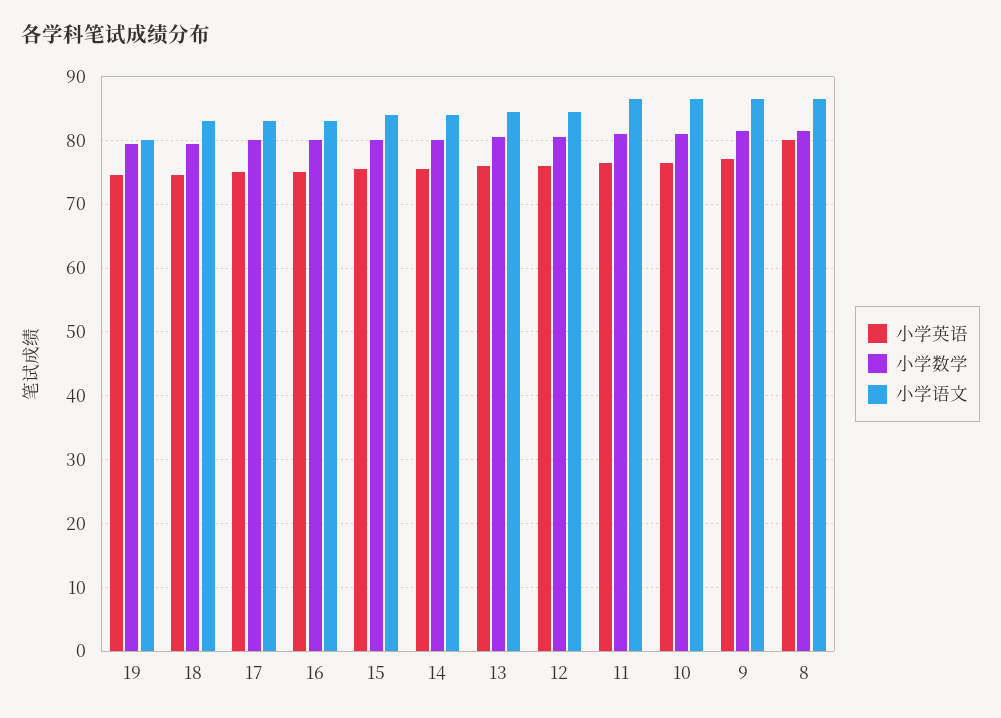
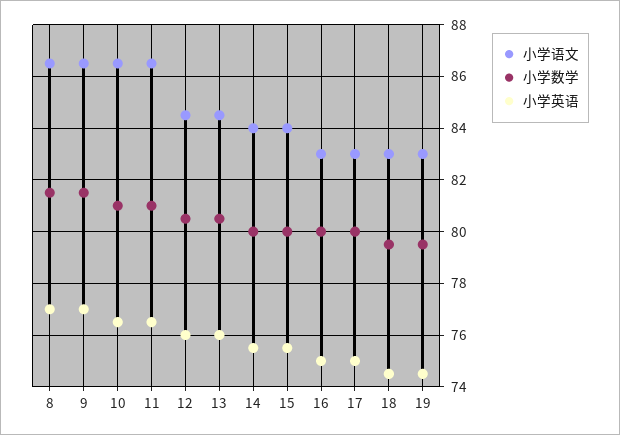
小学语文, 19: 80 -> 83
小学英语, 8: 80 -> 77

